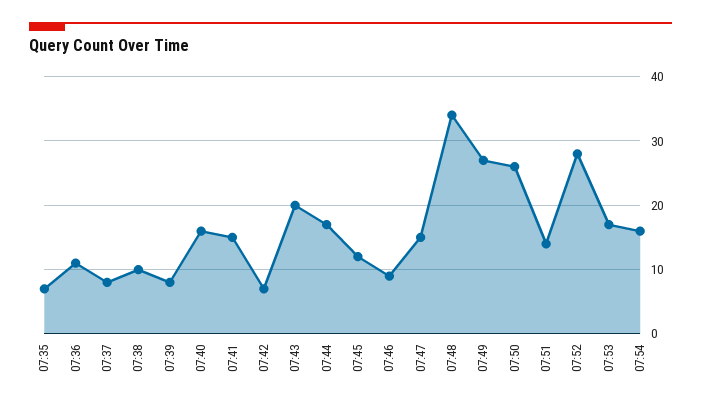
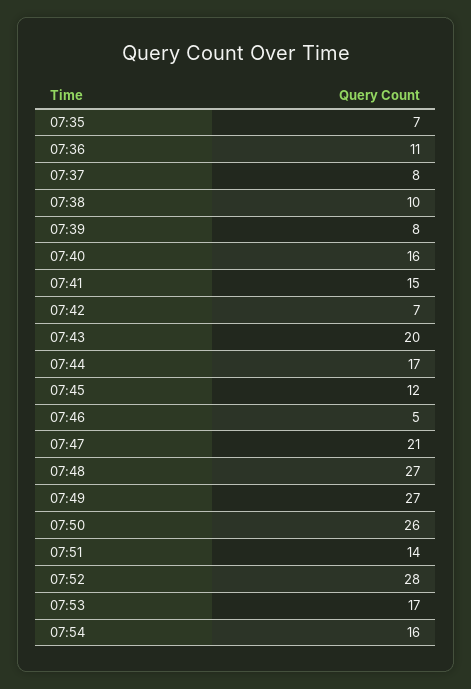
07:46: 9 -> 5
07:47: 15 -> 21
07:48: 34 -> 27

